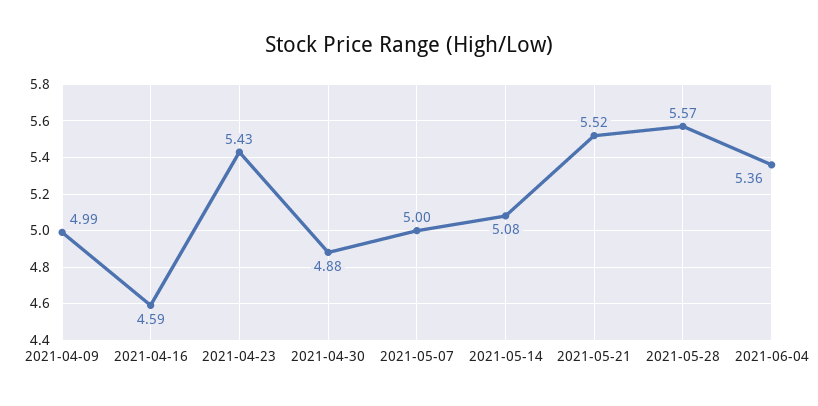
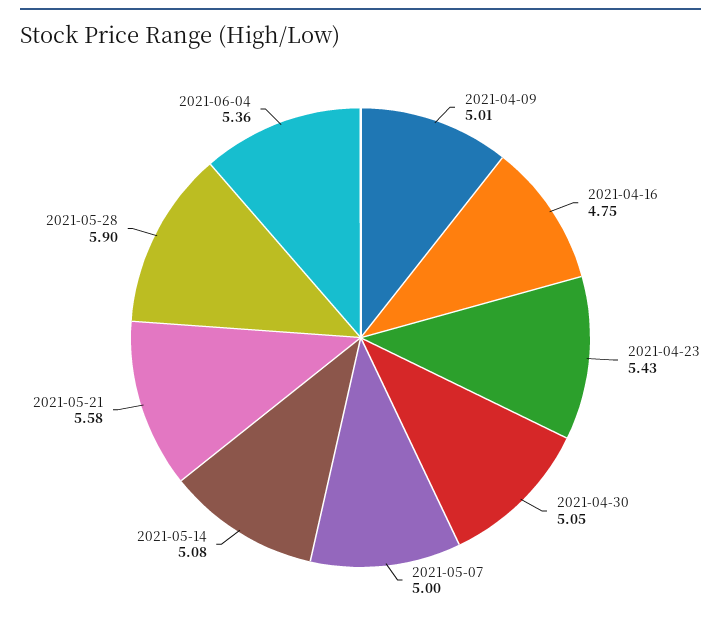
2021-04-09: 4.99 -> 5.01
2021-04-16: 4.59 -> 4.75
2021-04-30: 4.88 -> 5.05
2021-05-21: 5.52 -> 5.58
2021-05-28: 5.57 -> 5.9

